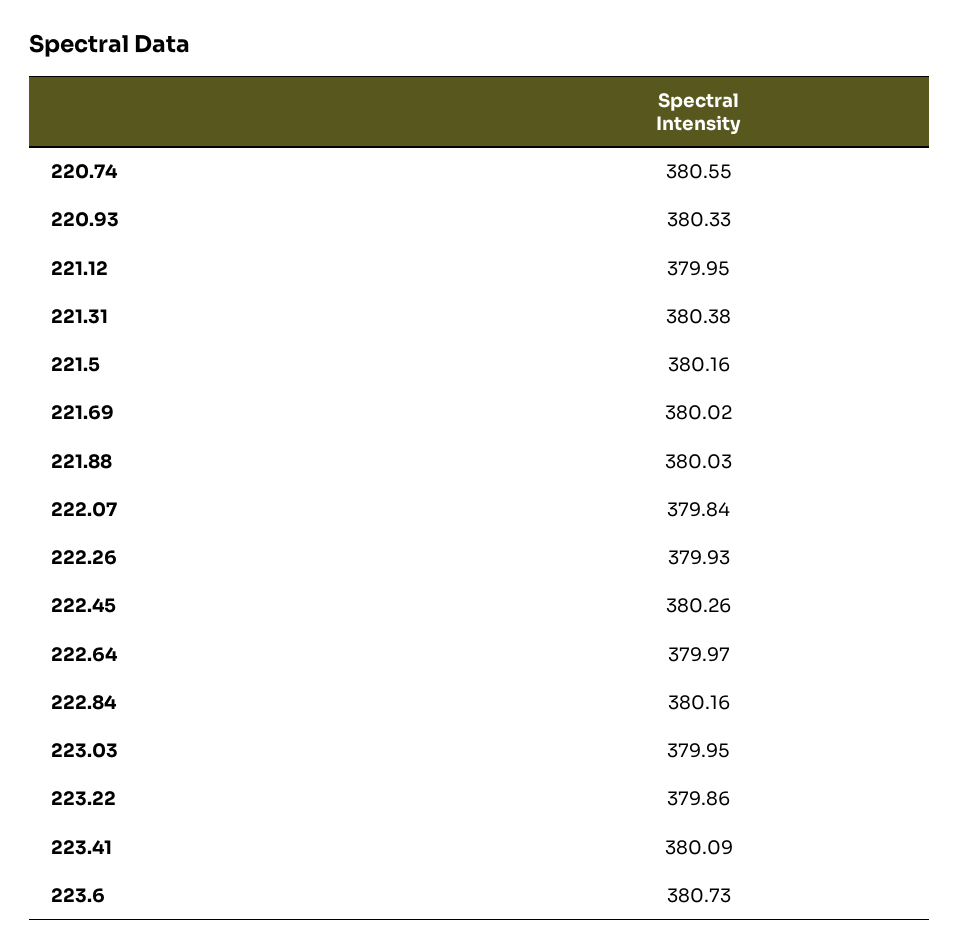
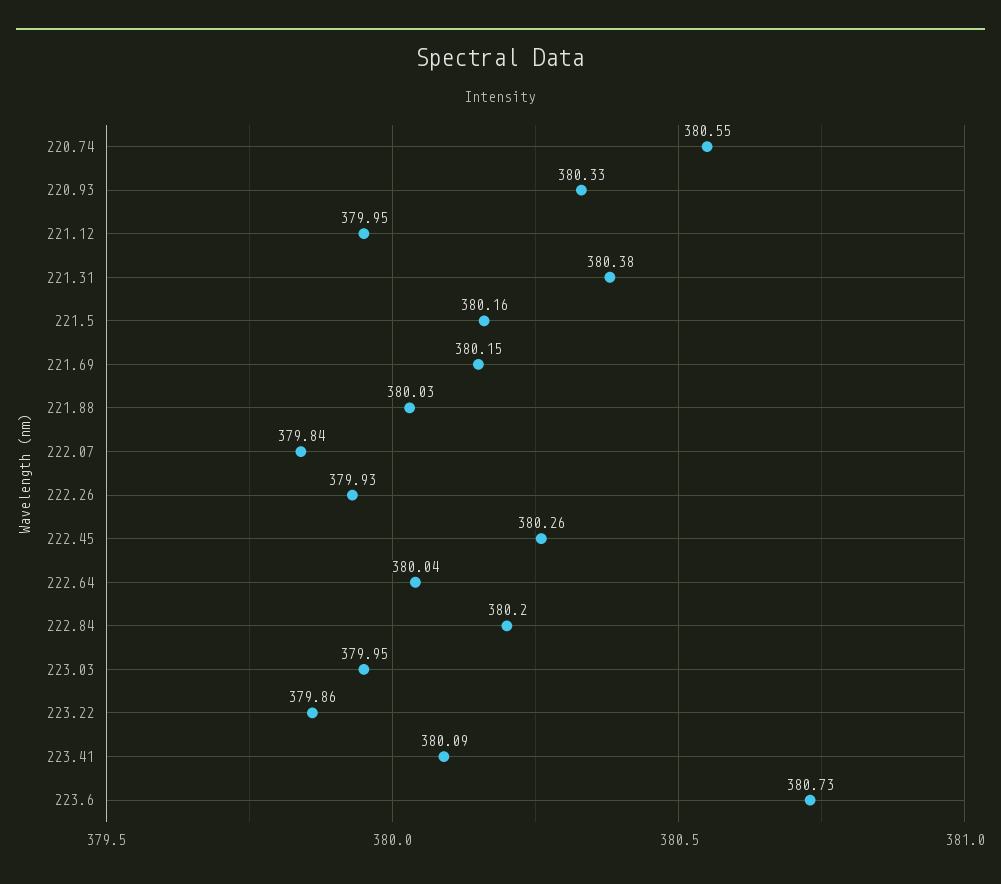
221.69: 380.02 -> 380.15
222.64: 379.97 -> 380.04
222.84: 380.16 -> 380.2

